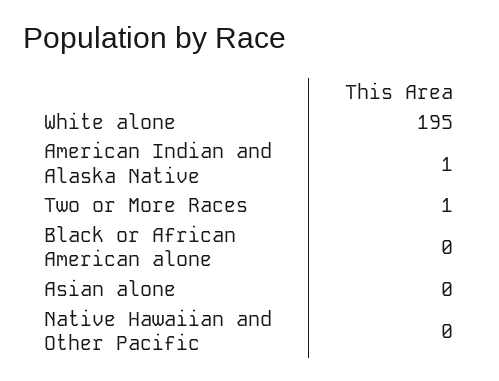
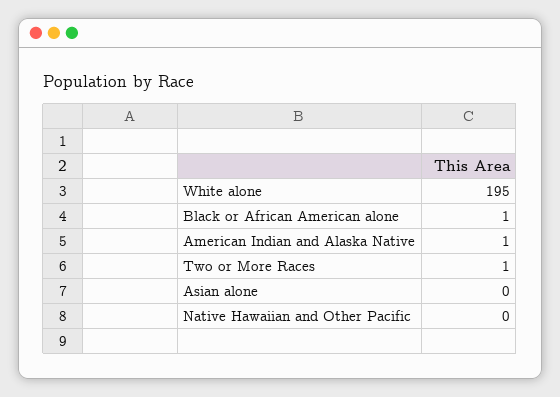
Black or African American alone: 0 -> 1

